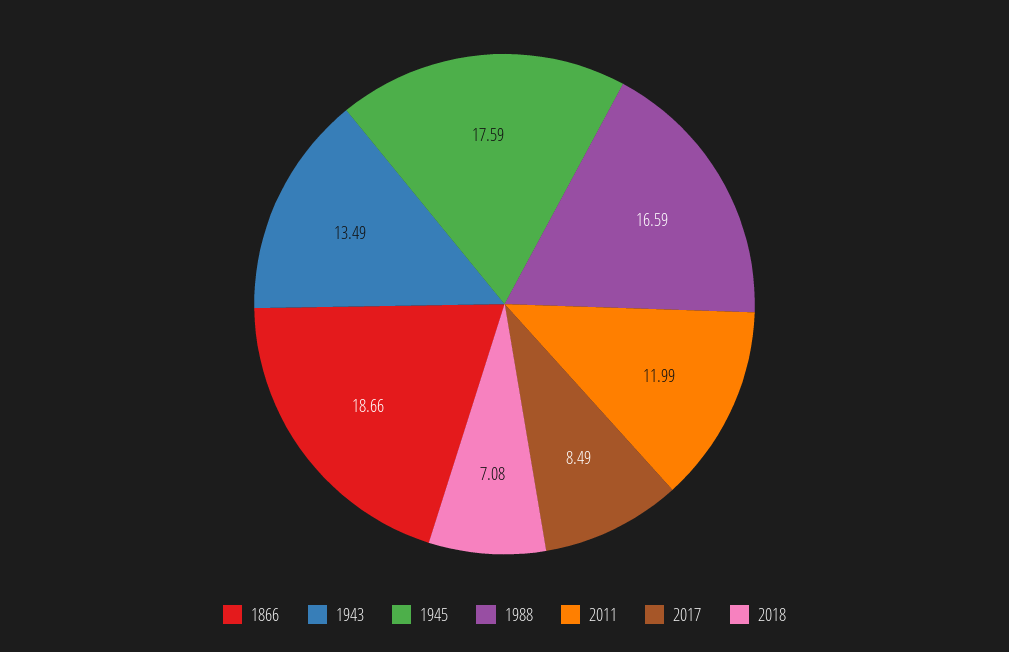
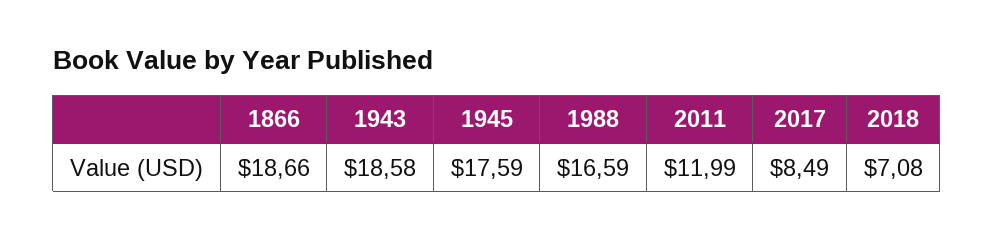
1943: 13.49 -> 18.58

